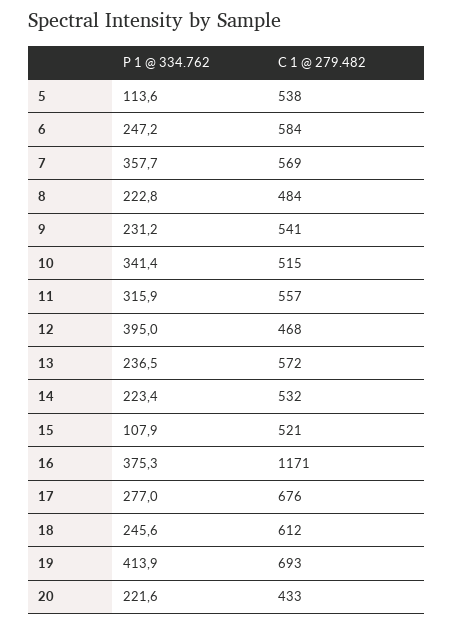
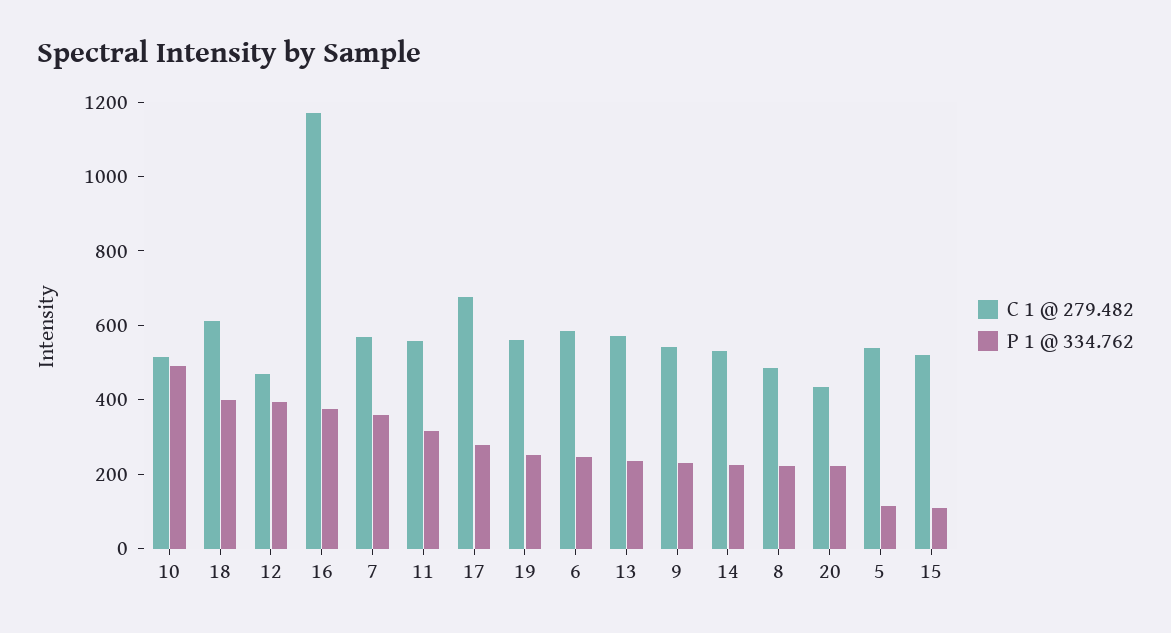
P 1 @ 334.762, 10: 341.4 -> 500
P 1 @ 334.762, 18: 245.6 -> 400
P 1 @ 334.762, 19: 413.9 -> 250
C 1 @ 279.482, 19: 693 -> 550

